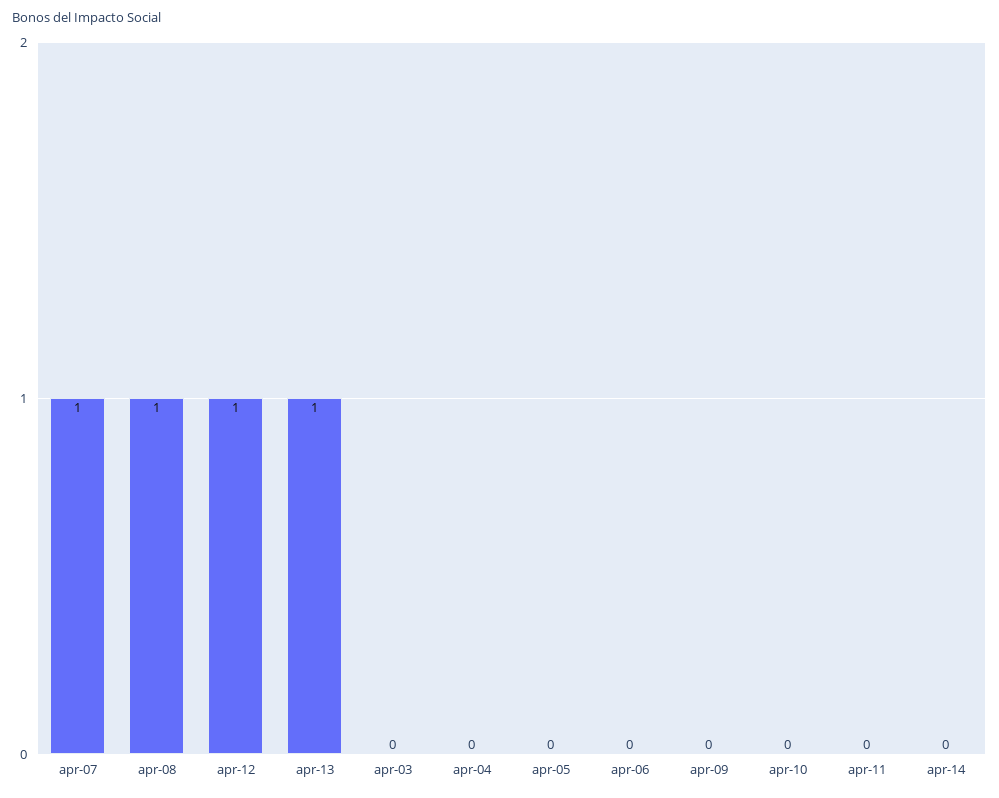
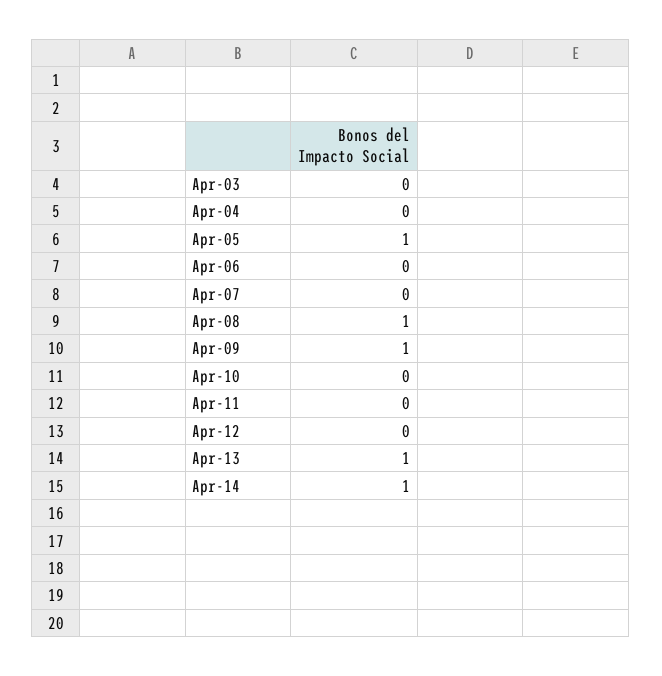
apr-07: 1 -> 0
apr-12: 1 -> 0
apr-05: 0 -> 1
apr-09: 0 -> 1
apr-14: 0 -> 1

